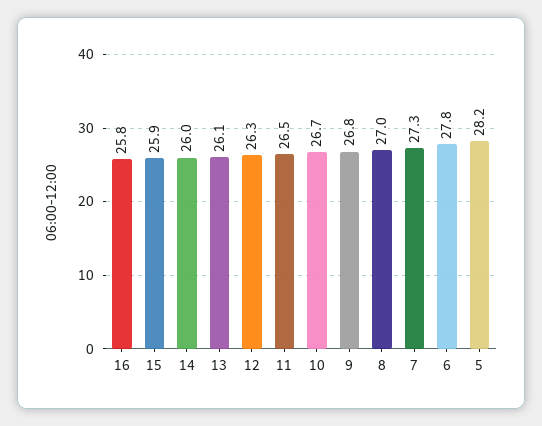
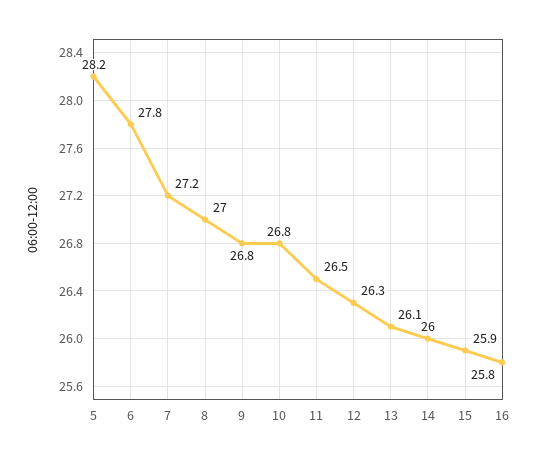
10: 26.7 -> 26.8
7: 27.3 -> 27.2

